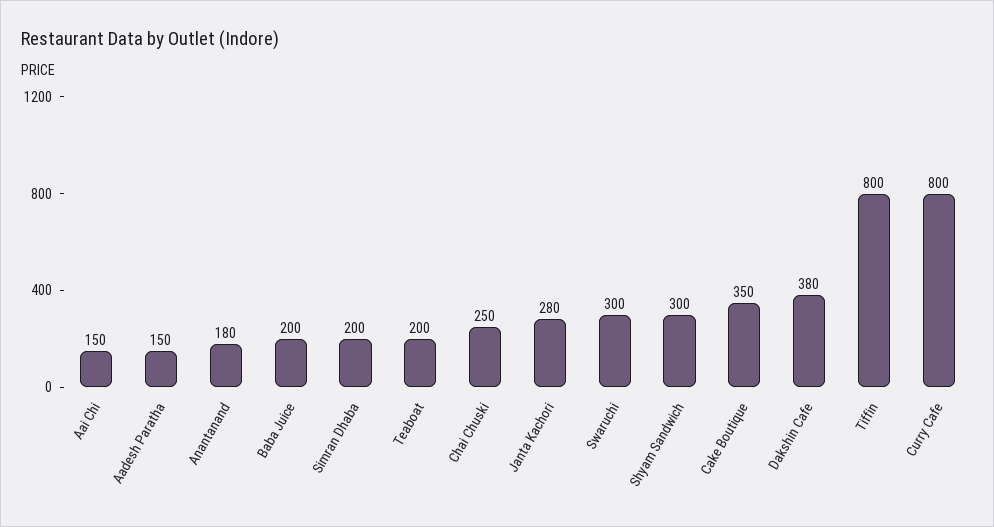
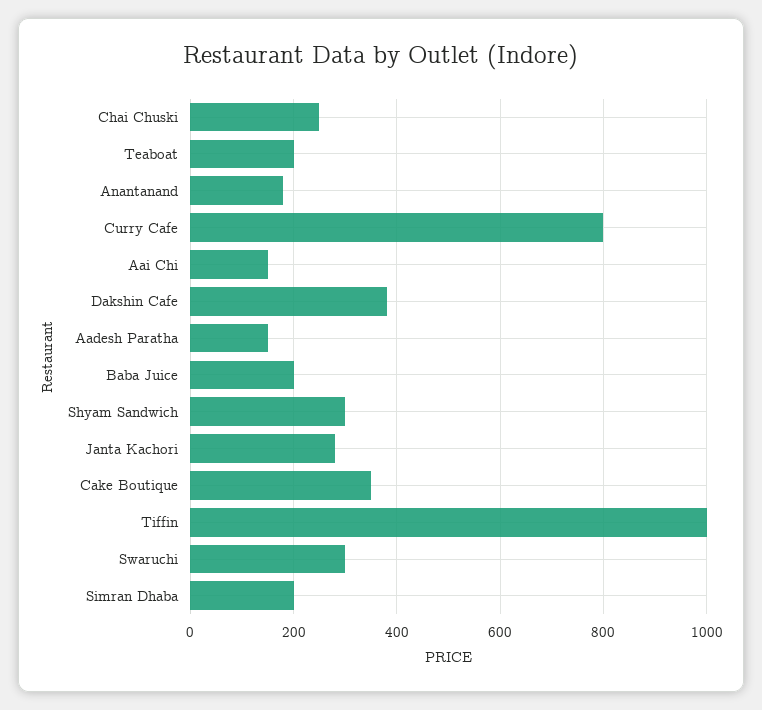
Tiffin: 800 -> 1000

